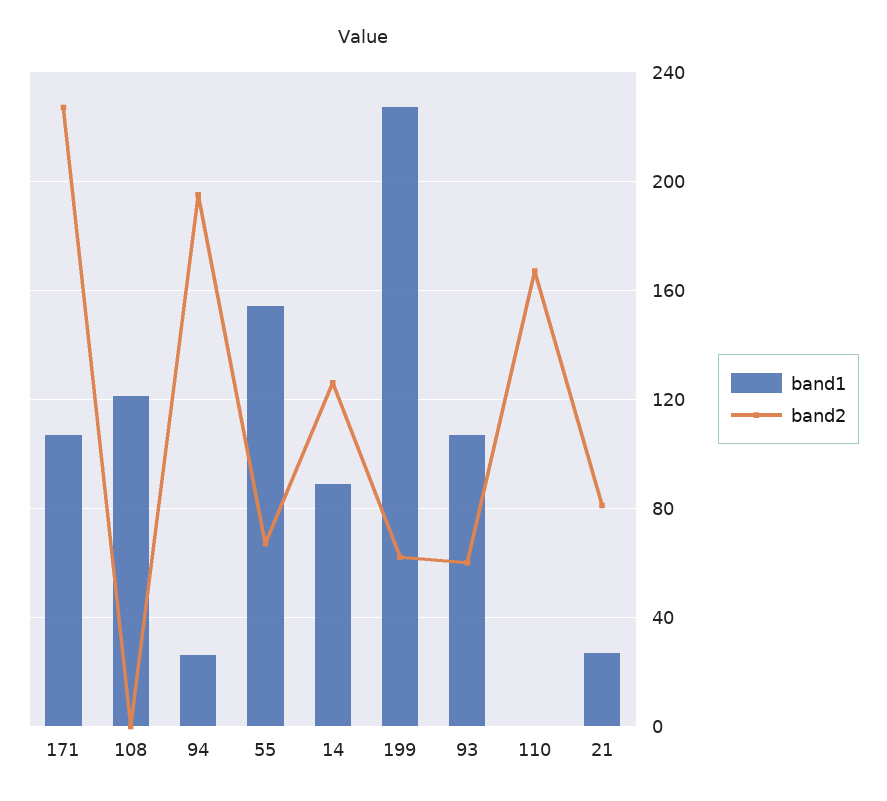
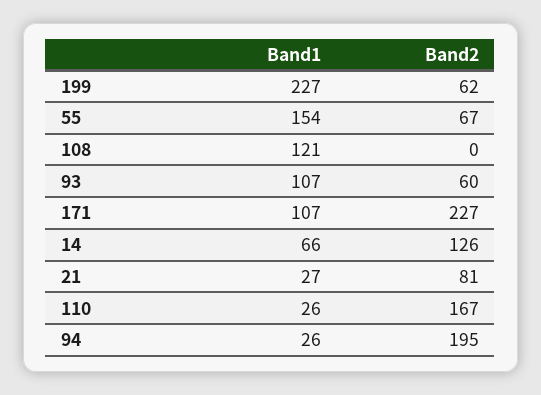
band1, 14: 90 -> 66
band1, 110: 0 -> 26

